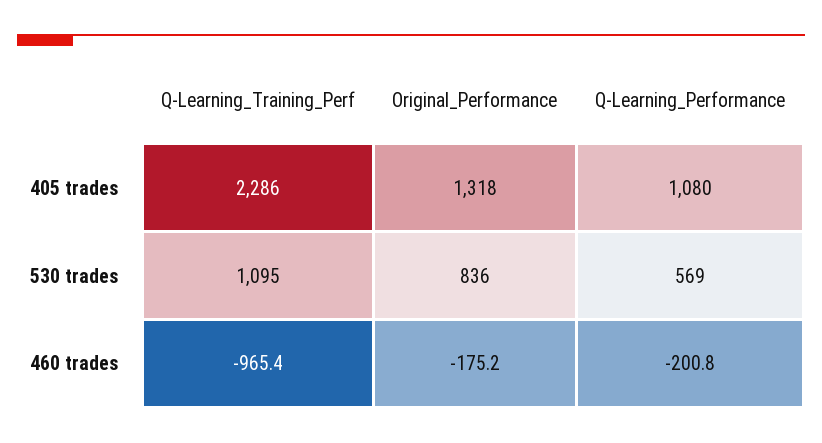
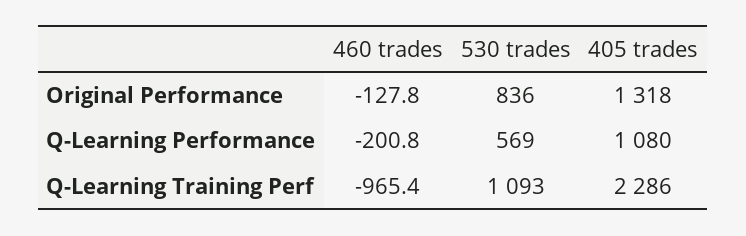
Q-Learning_Training_Perf, 530 trades: 1095 -> 1093
Original_Performance, 460 trades: -175.2 -> -127.8

